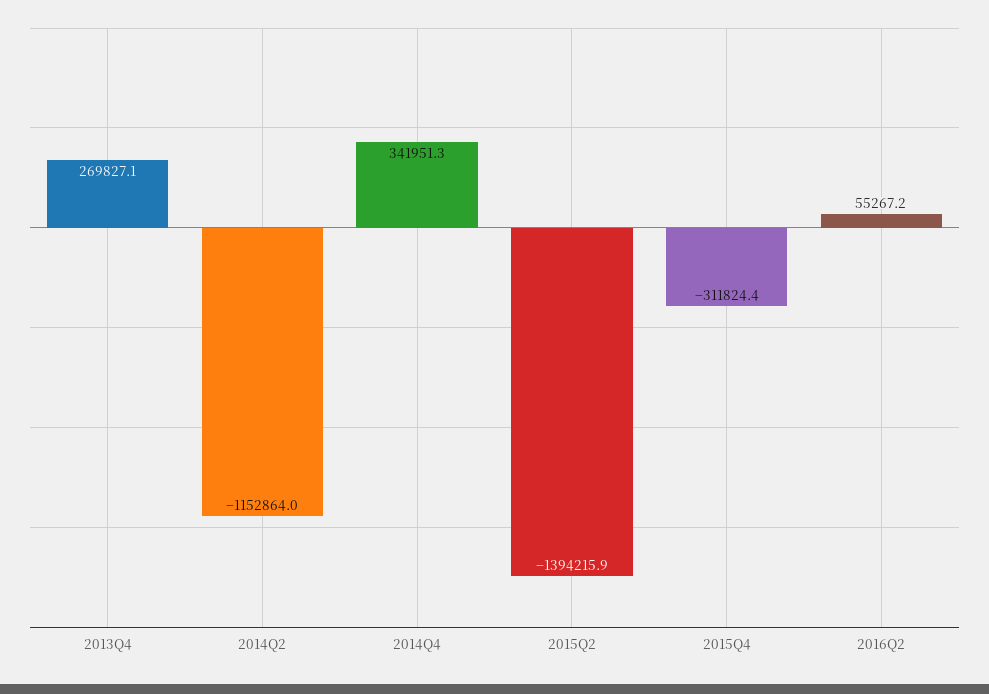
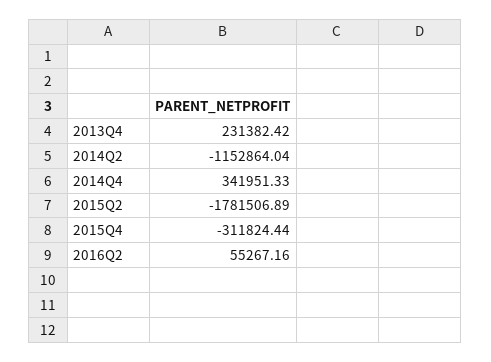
2013Q4: 269827.1 -> 231382.42
2015Q2: -1394215.9 -> -1781506.89

